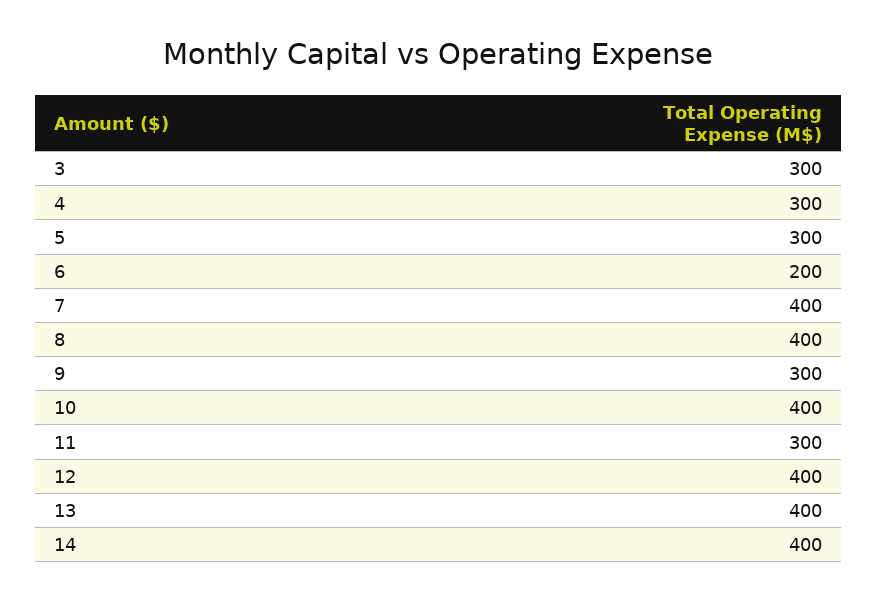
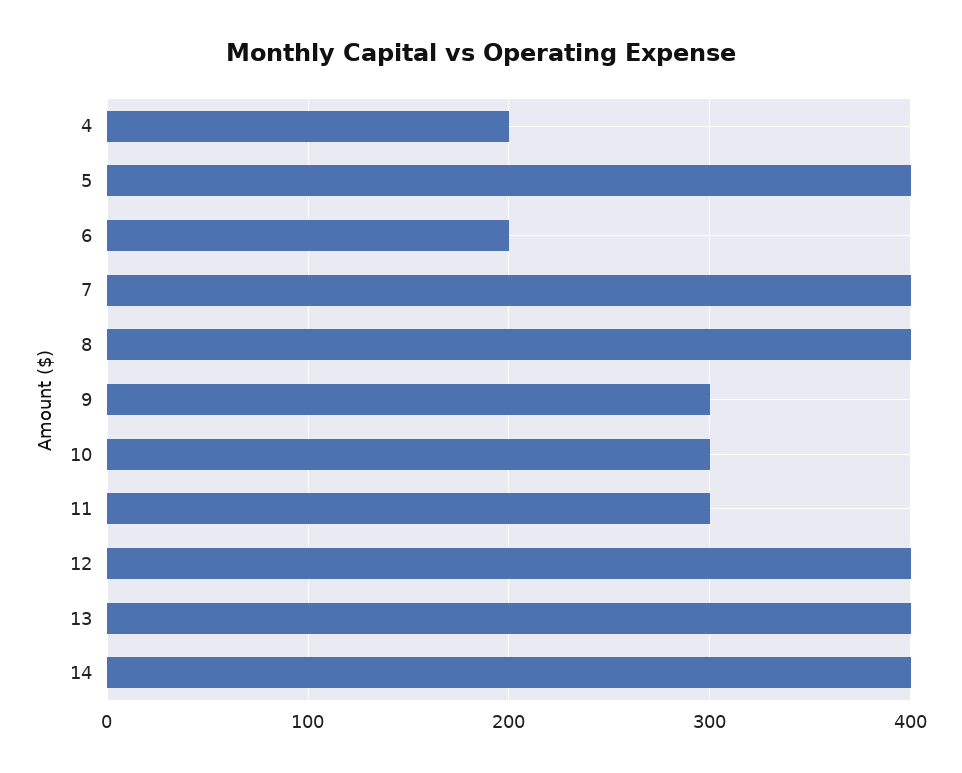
3: 300 -> none
4: 300 -> 200
5: 300 -> 400
10: 400 -> 300

